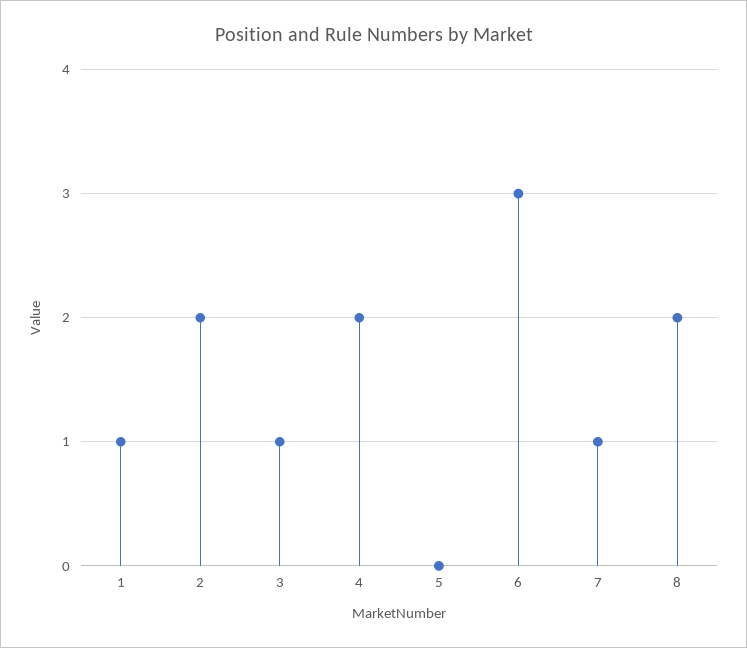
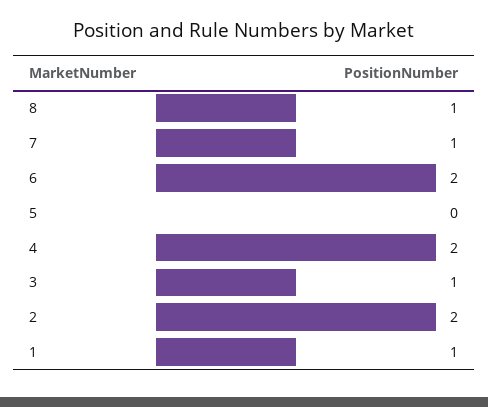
6: 3 -> 2
8: 2 -> 1

